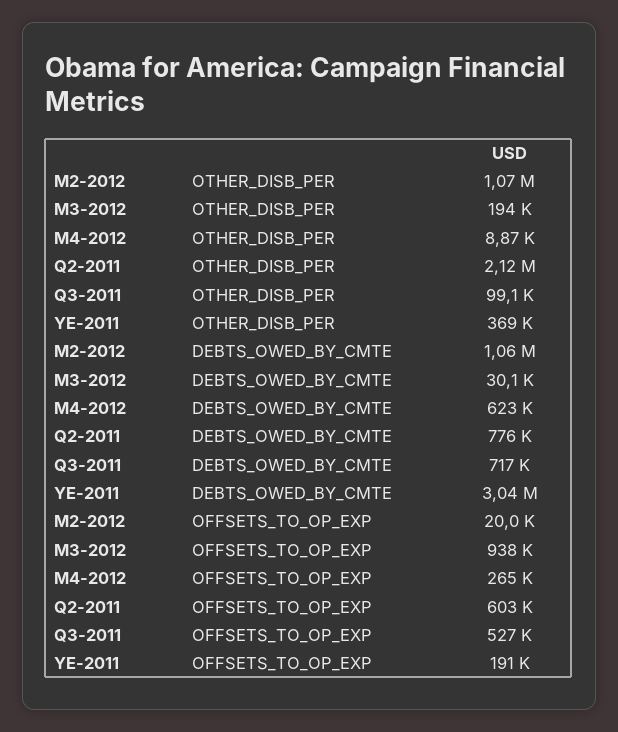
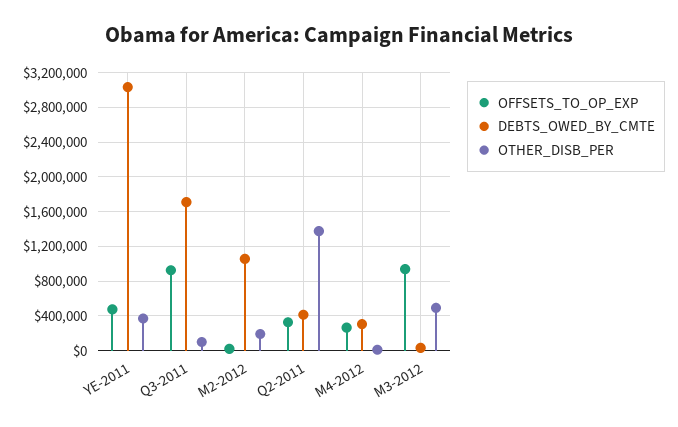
OTHER_DISB_PER, M2-2012: 1070000 -> 200000
OTHER_DISB_PER, M3-2012: 194000 -> 500000
OTHER_DISB_PER, Q2-2011: 2120000 -> 1400000
DEBTS_OWED_BY_CMTE, M4-2012: 623000 -> 300000
DEBTS_OWED_BY_CMTE, Q2-2011: 776000 -> 400000
DEBTS_OWED_BY_CMTE, Q3-2011: 717000 -> 1700000
OFFSETS_TO_OP_EXP, Q2-2011: 603000 -> 300000
OFFSETS_TO_OP_EXP, Q3-2011: 527000 -> 900000
OFFSETS_TO_OP_EXP, YE-2011: 191000 -> 500000

